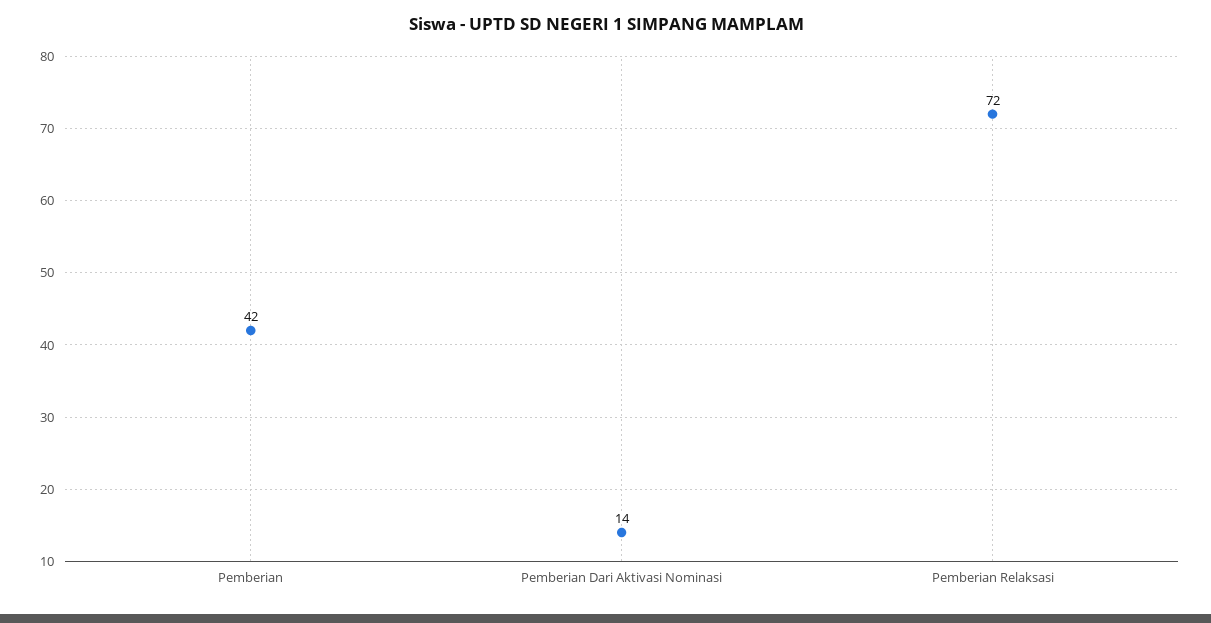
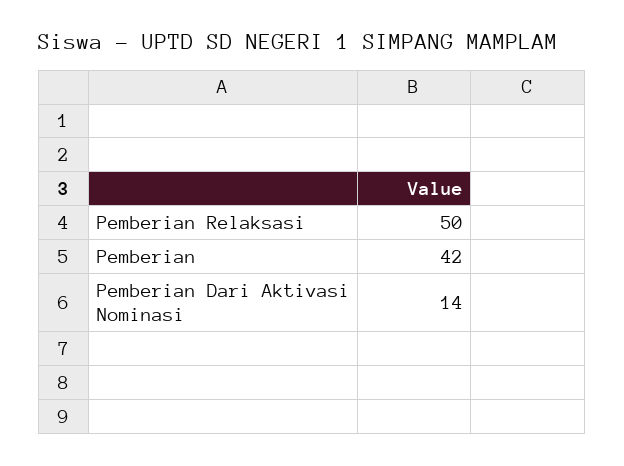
Pemberian Relaksasi: 72 -> 50

